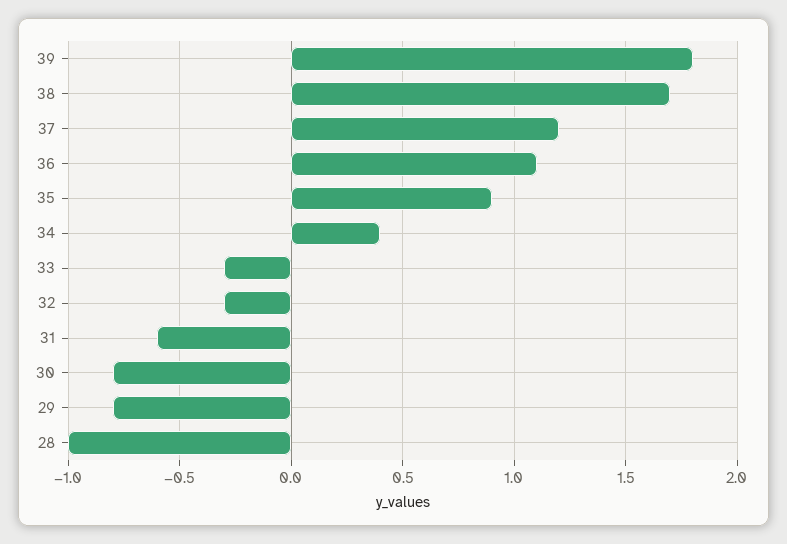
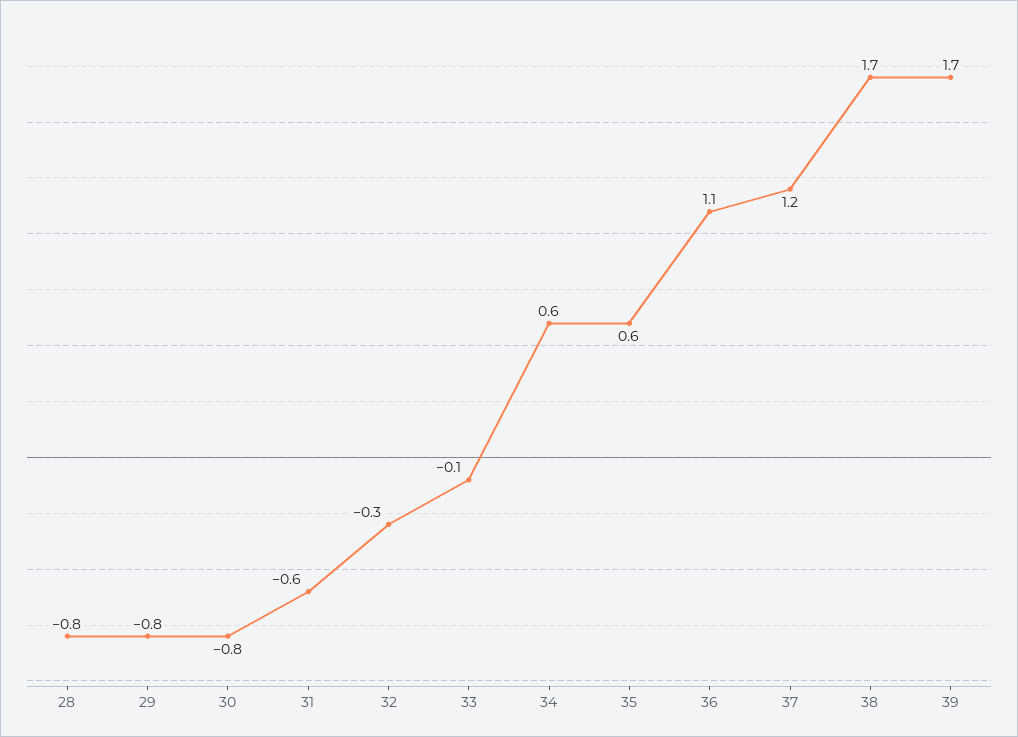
39: 1.8 -> 1.7
35: 0.9 -> 0.6
34: 0.4 -> 0.6
33: -0.3 -> -0.1
28: -1 -> -0.8

